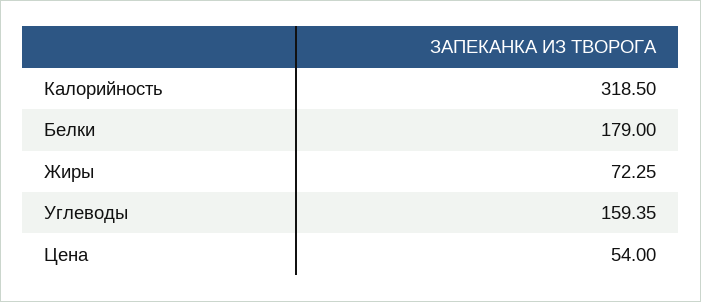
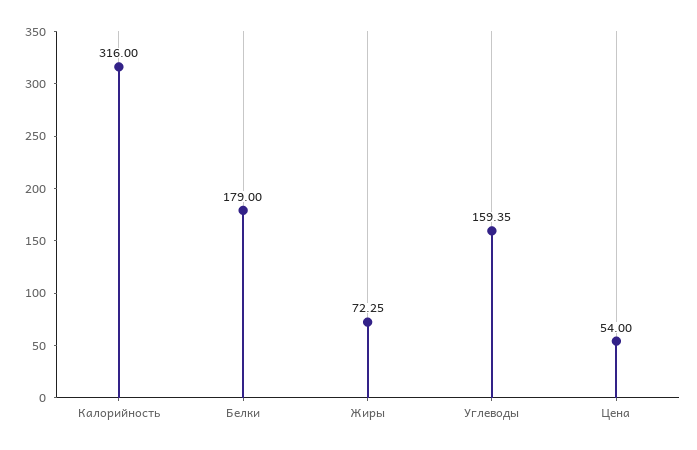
Калорийность: 318.5 -> 316

